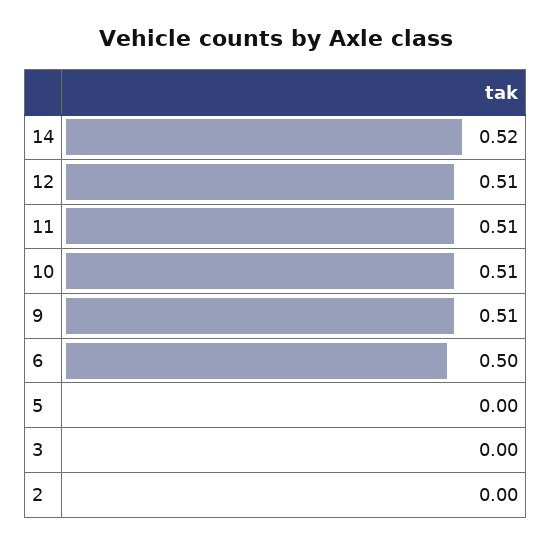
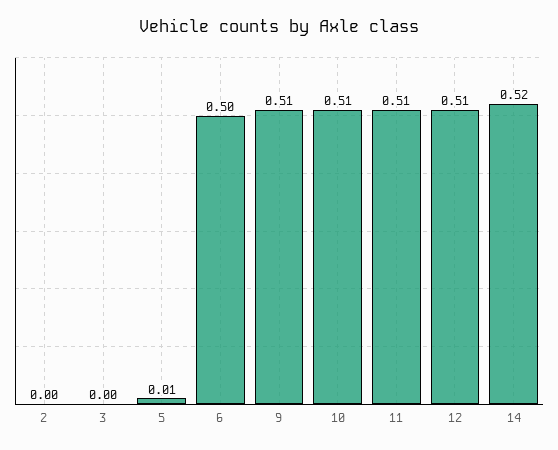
5: 0 -> 0.01

